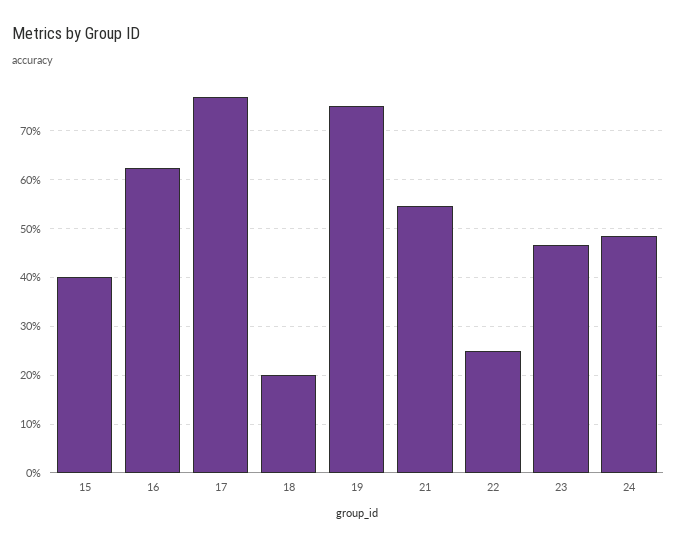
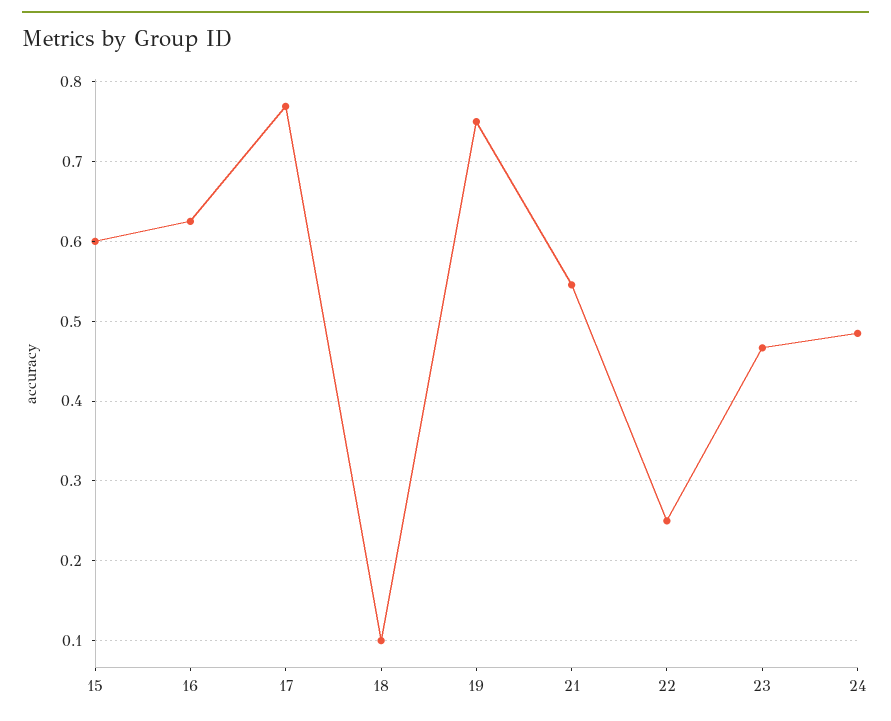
15: 0.4 -> 0.6
18: 0.2 -> 0.1

